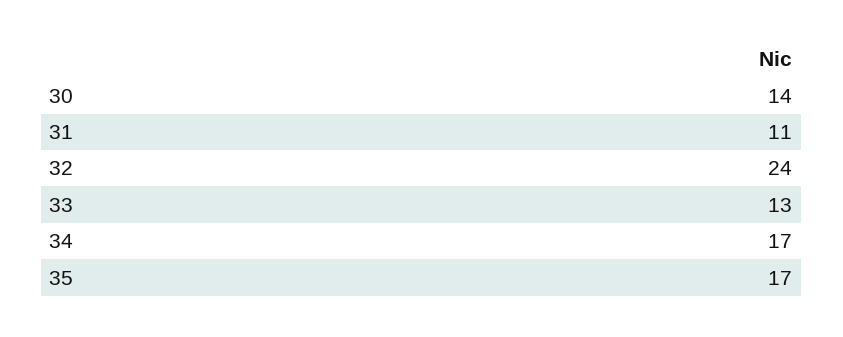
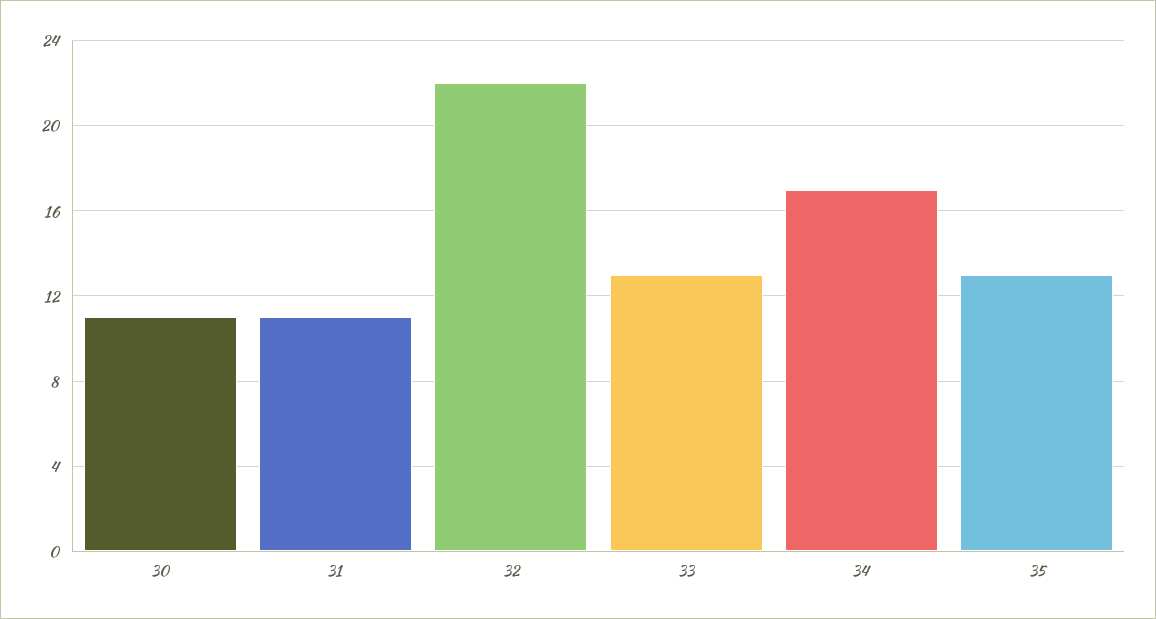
30: 14 -> 11
32: 24 -> 22
35: 17 -> 13

